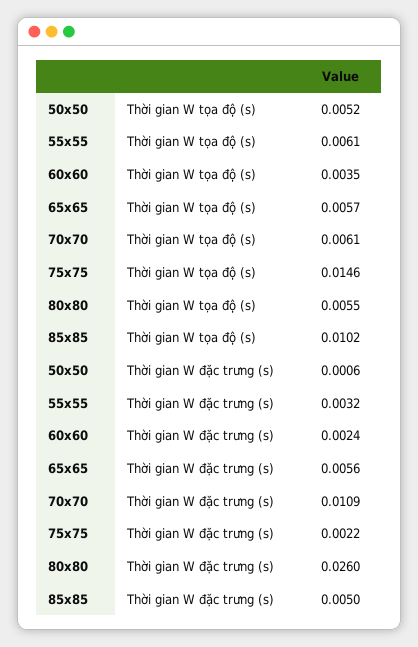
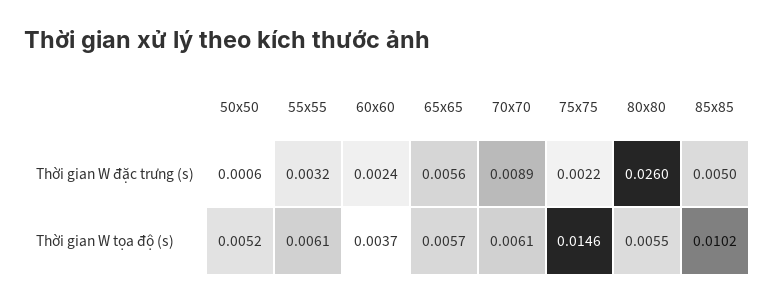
60x60, Thời gian W tọa độ (s): 0.0035 -> 0.0037
70x70, Thời gian W đặc trưng (s): 0.0109 -> 0.0089

